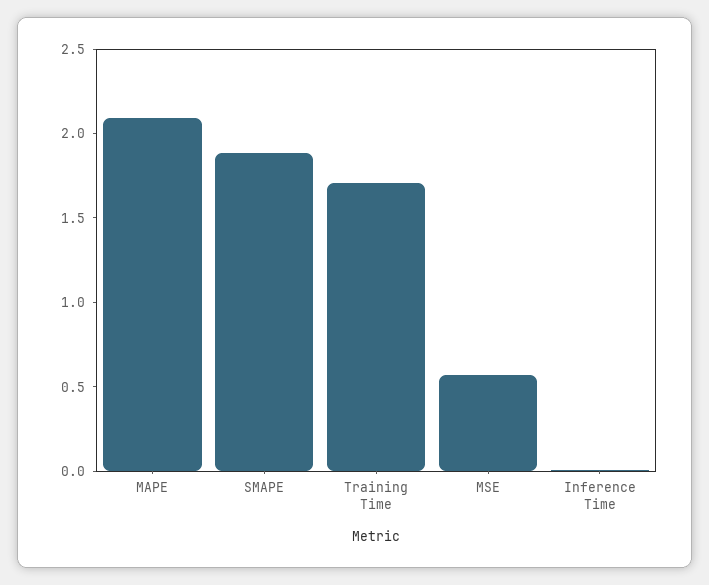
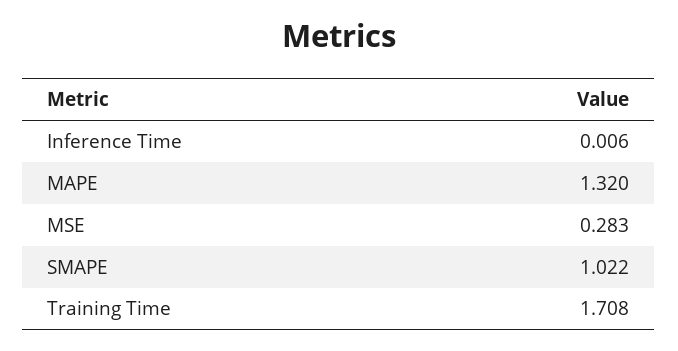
MAPE: 2.1 -> 1.32
SMAPE: 1.9 -> 1.022
MSE: 0.6 -> 0.283

